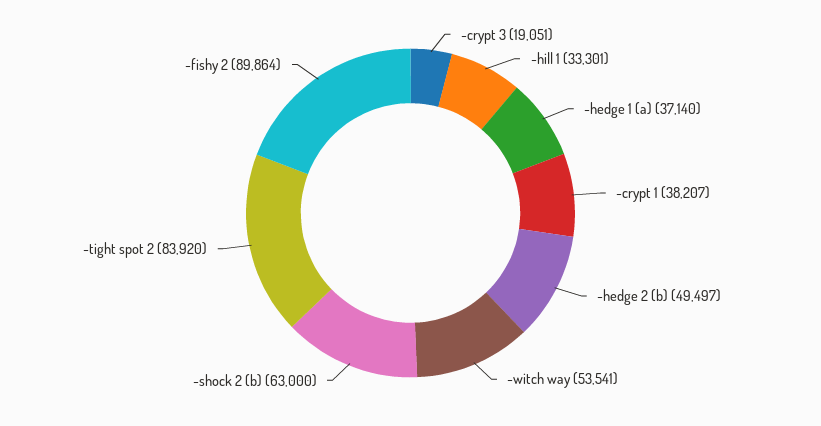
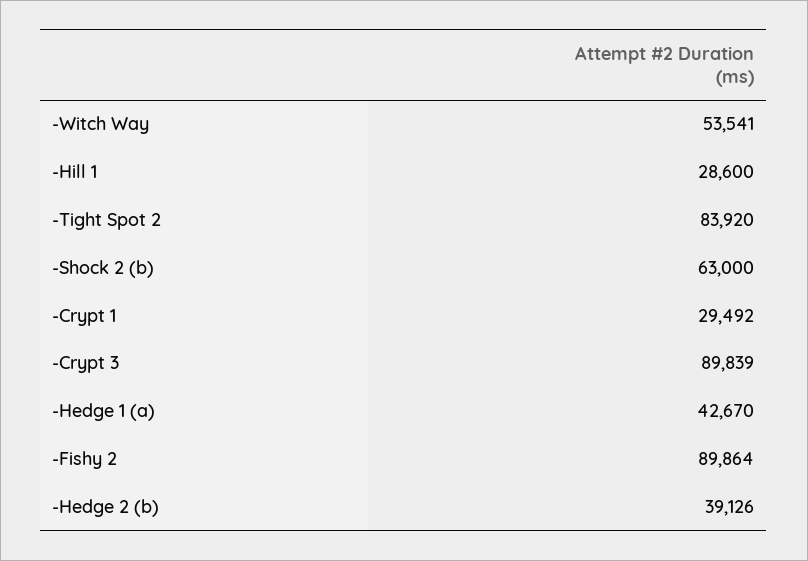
-crypt 3: 19051 -> 89839
-hill 1: 33301 -> 28600
-hedge 1 (a): 37140 -> 42670
-crypt 1: 38207 -> 29492
-hedge 2 (b): 49497 -> 39126

